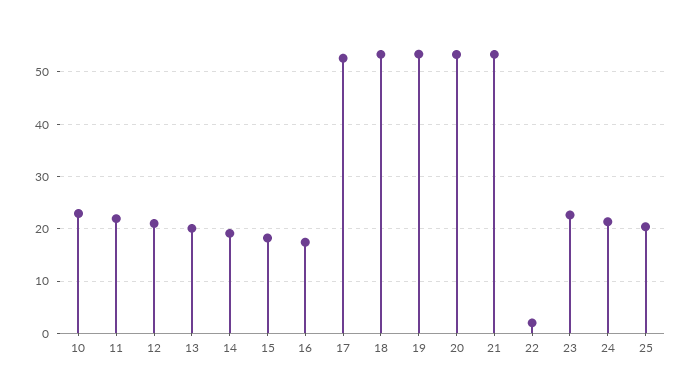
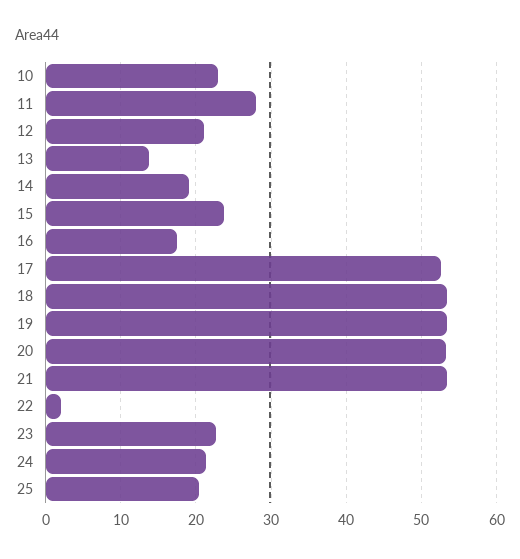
11: 22 -> 28
13: 20 -> 14
15: 18 -> 24

